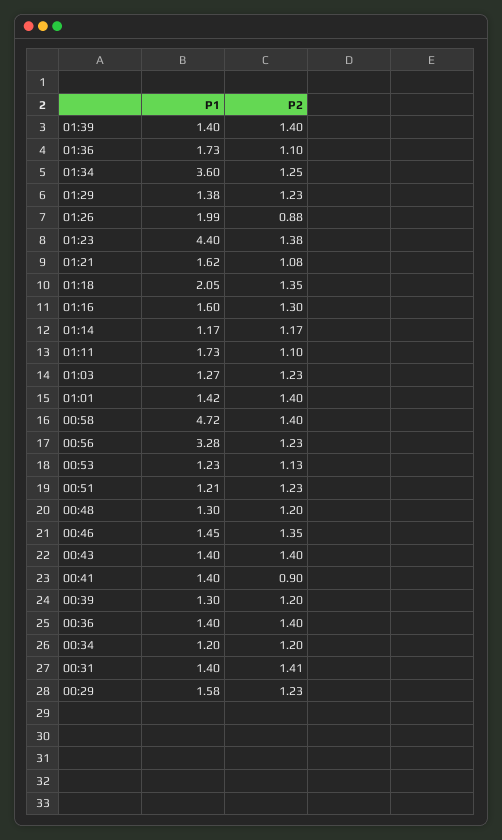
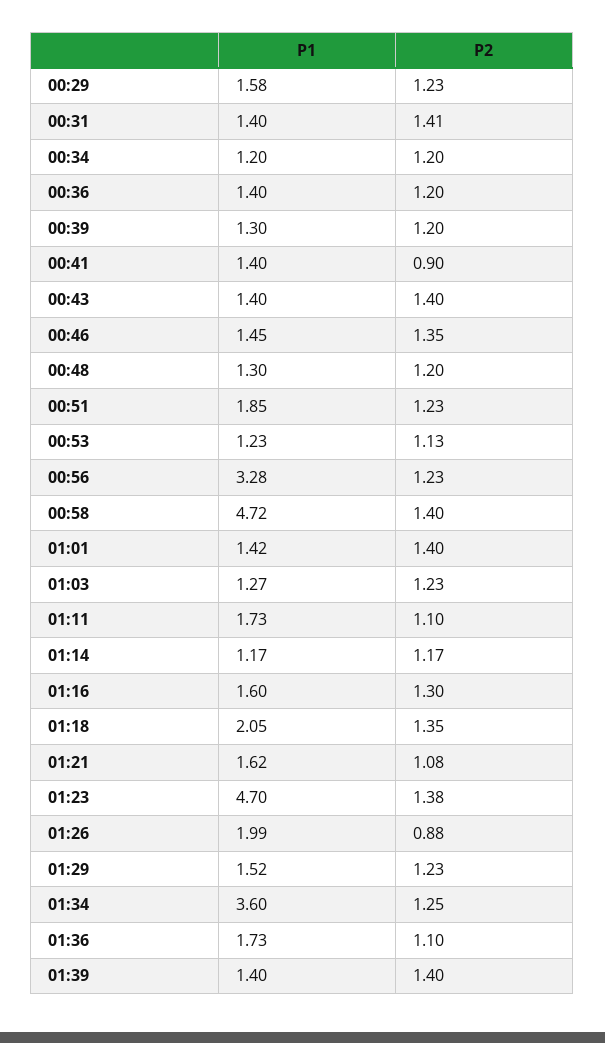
P1, 01:29: 1.38 -> 1.52
P1, 01:23: 4.4 -> 4.7
P1, 00:51: 1.21 -> 1.85
P2, 00:36: 1.4 -> 1.2

